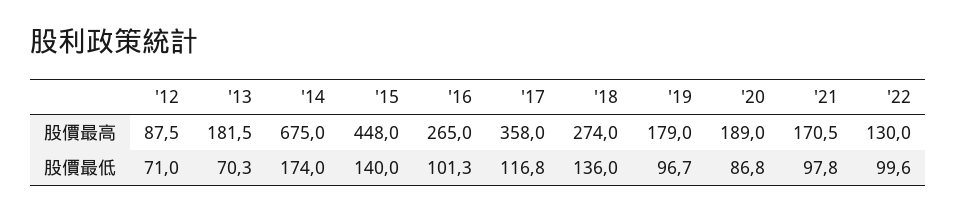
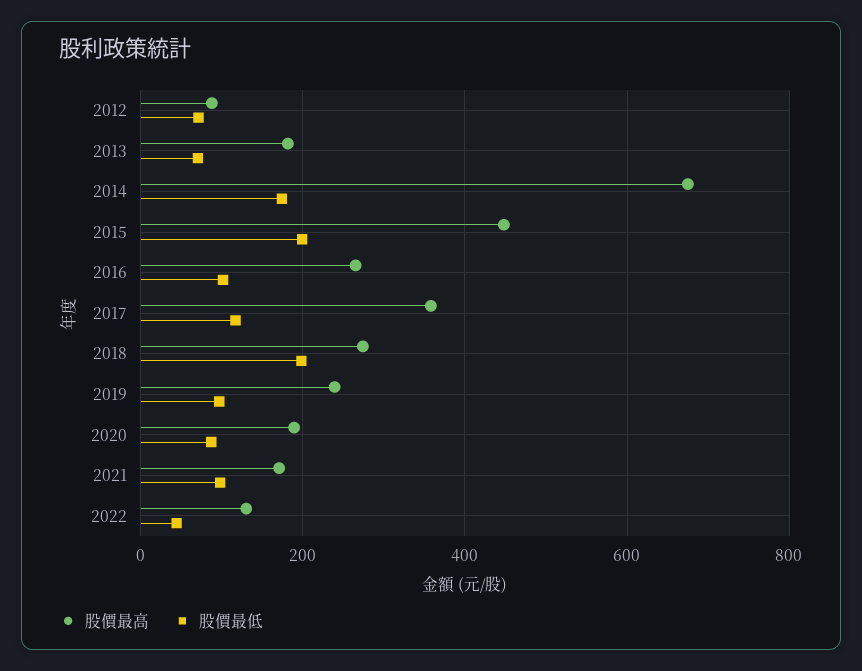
股價最高, '19: 179 -> 240
股價最低, '15: 140 -> 200
股價最低, '18: 136 -> 200
股價最低, '22: 99.6 -> 40

